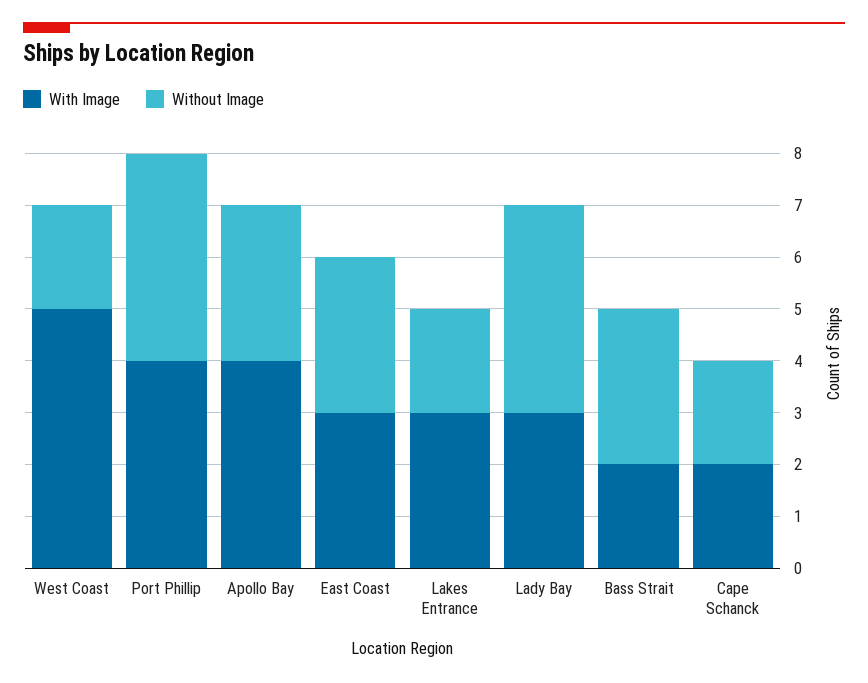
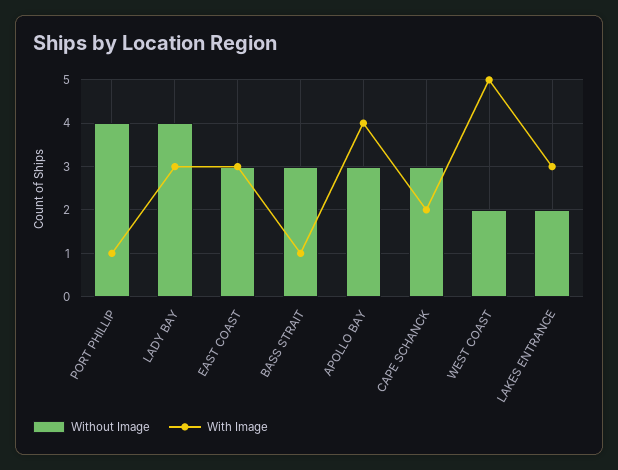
With Image, Port Phillip: 4 -> 1
With Image, Bass Strait: 2 -> 1
Without Image, Cape Schanck: 2 -> 3

